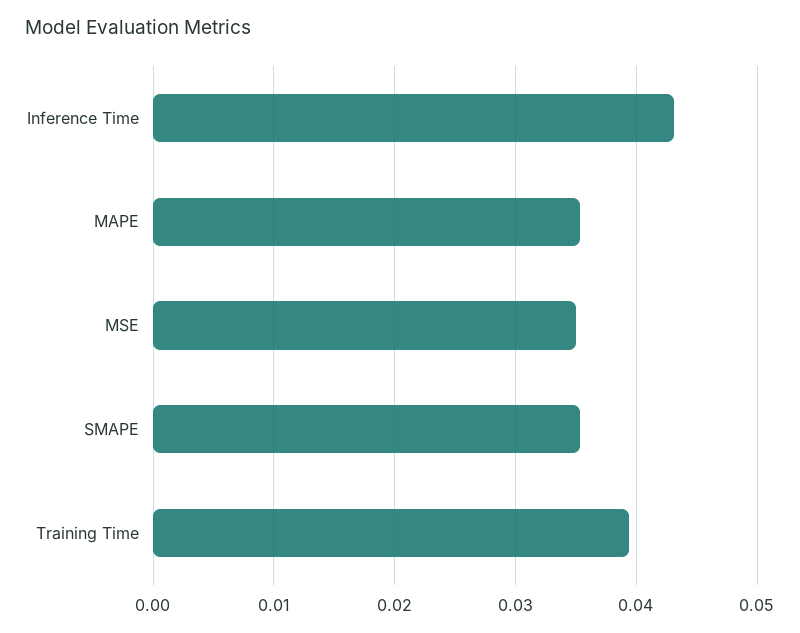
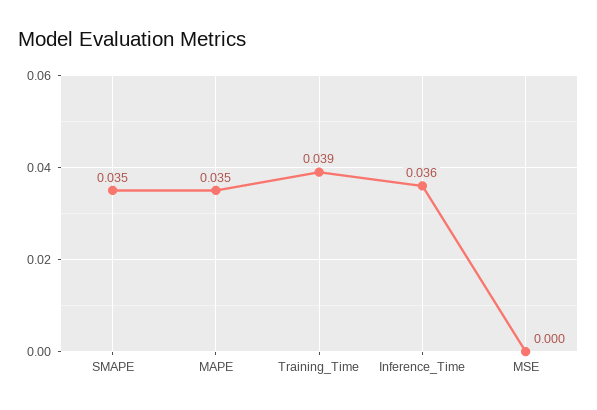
Inference Time: 0.043 -> 0.036
MSE: 0.035 -> 0

